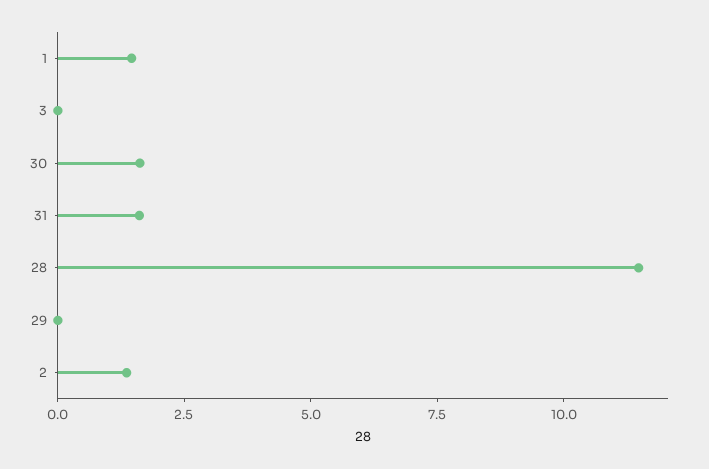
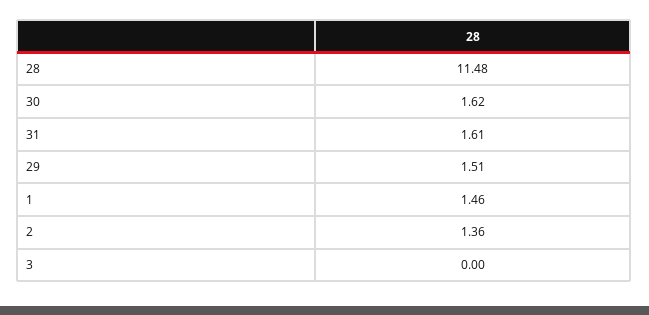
29: 0 -> 1.51

